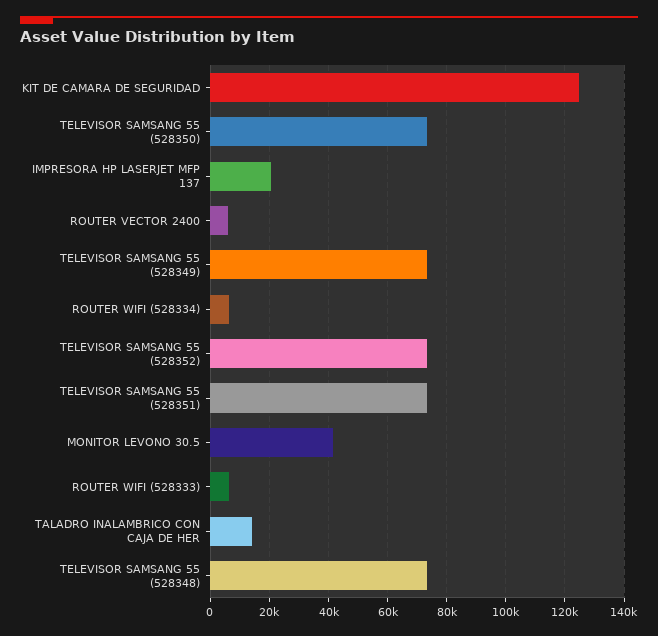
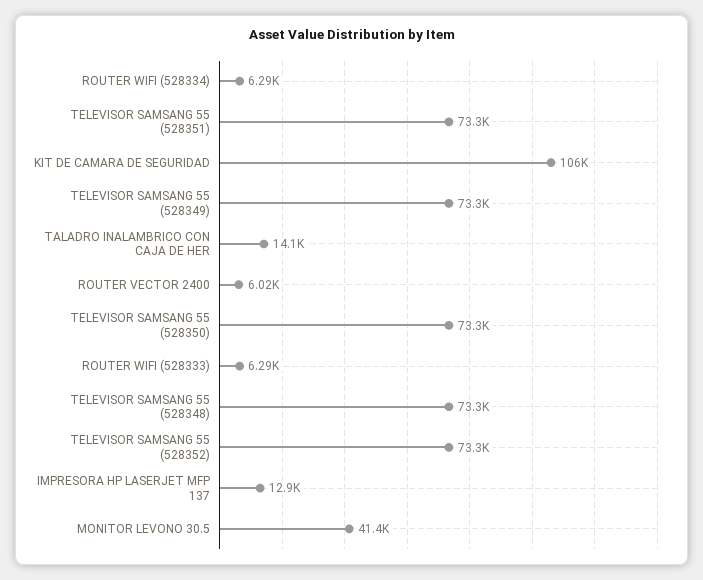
KIT DE CAMARA DE SEGURIDAD: 125000 -> 106000
IMPRESORA HP LASERJET MFP 137: 20000 -> 12900

